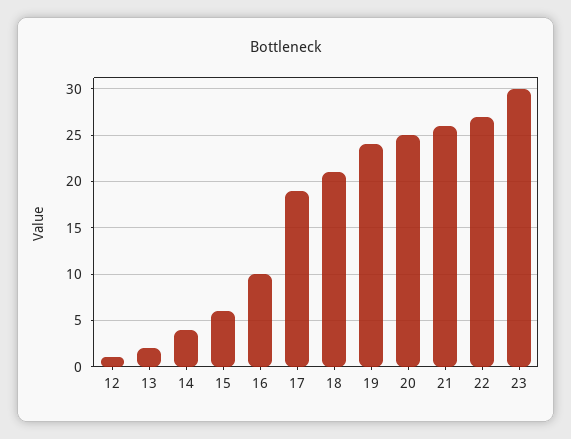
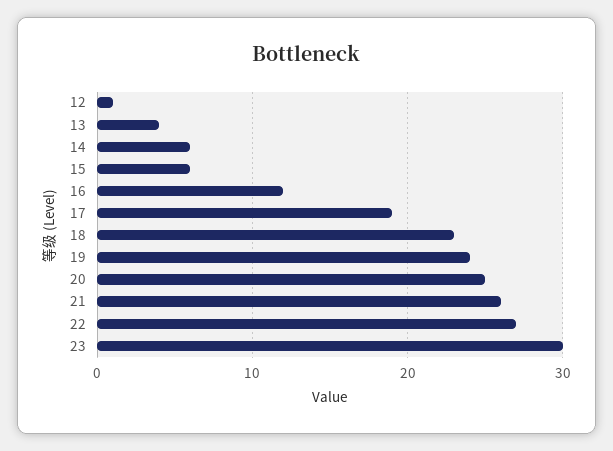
13: 2 -> 4
14: 4 -> 6
16: 10 -> 12
18: 21 -> 23

